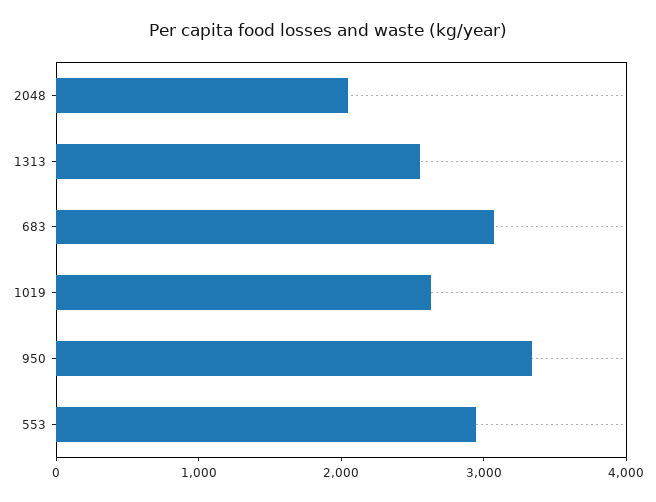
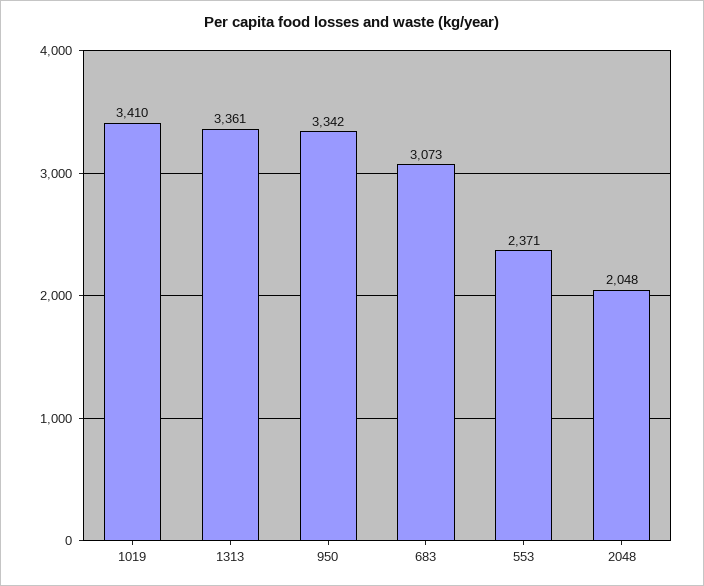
1313: 2600 -> 3361
1019: 2600 -> 3410
553: 3000 -> 2371

